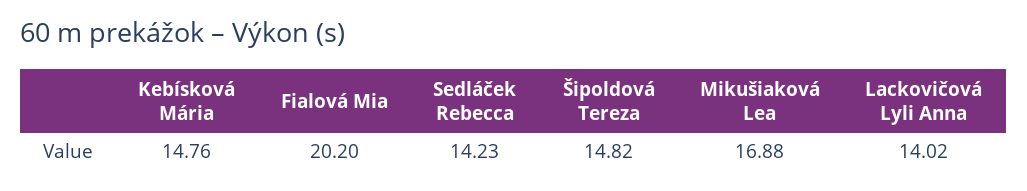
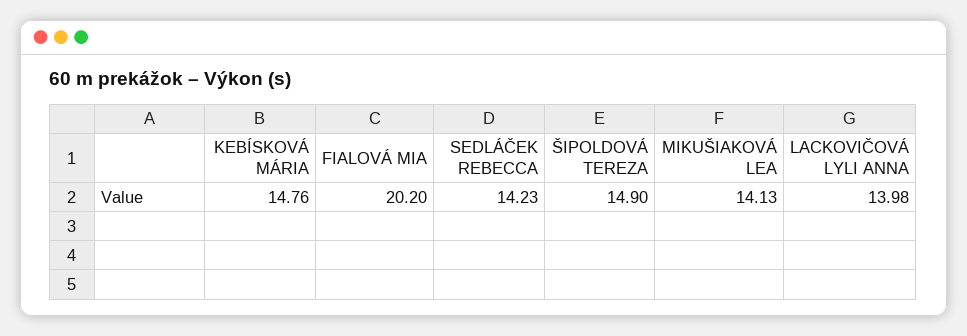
Šipoldová Tereza: 14.82 -> 14.9
Mikušiaková Lea: 16.88 -> 14.13
Lackovičová Lyli Anna: 14.02 -> 13.98

